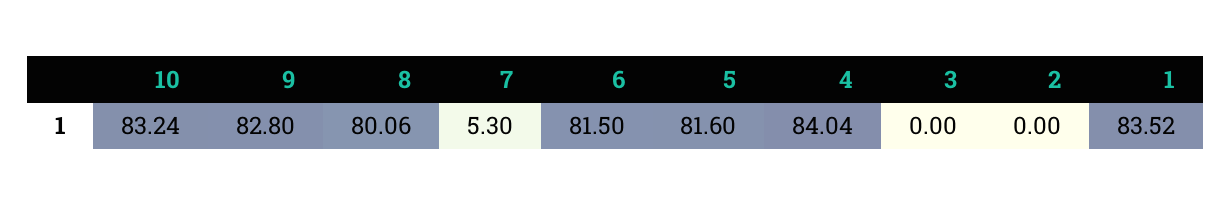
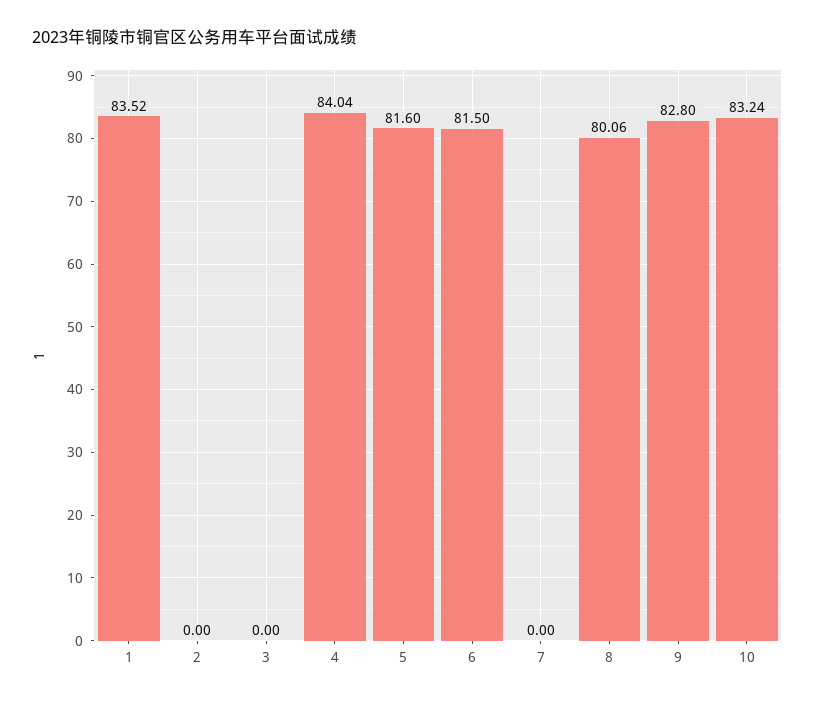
7: 5.3 -> 0

